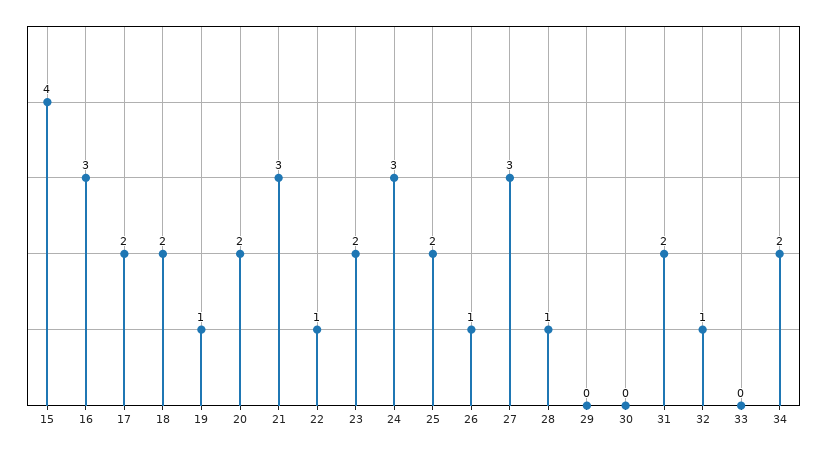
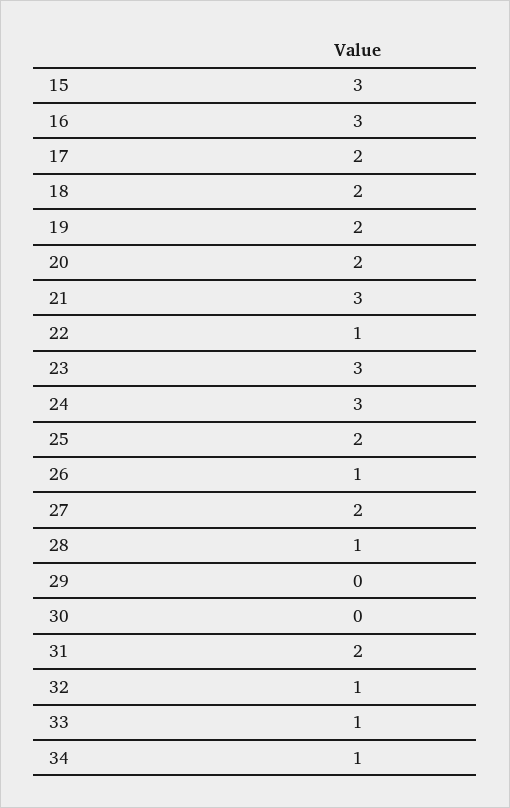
15: 4 -> 3
19: 1 -> 2
23: 2 -> 3
27: 3 -> 2
33: 0 -> 1
34: 2 -> 1

